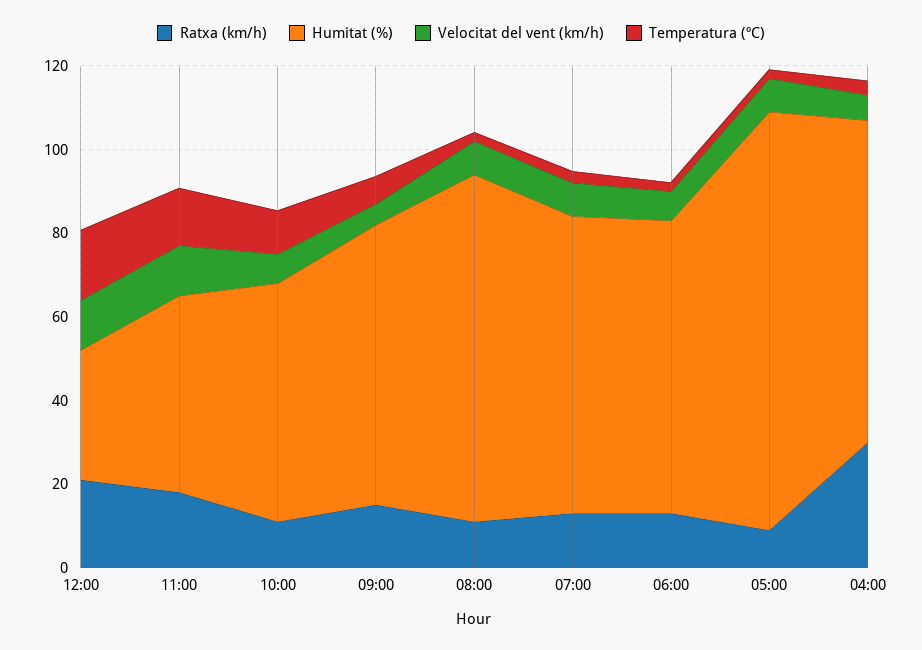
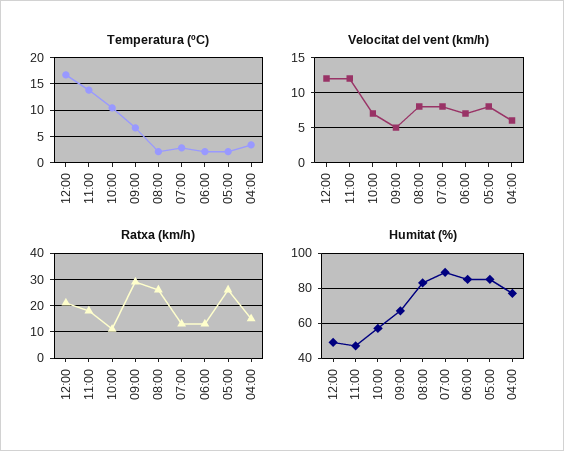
Humitat (%), 12:00: 30 -> 50
Ratxa (km/h), 09:00: 15 -> 30
Ratxa (km/h), 08:00: 10 -> 25
Humitat (%), 07:00: 70 -> 90
Humitat (%), 06:00: 70 -> 85
Ratxa (km/h), 05:00: 10 -> 25
Humitat (%), 05:00: 100 -> 85
Ratxa (km/h), 04:00: 30 -> 15

